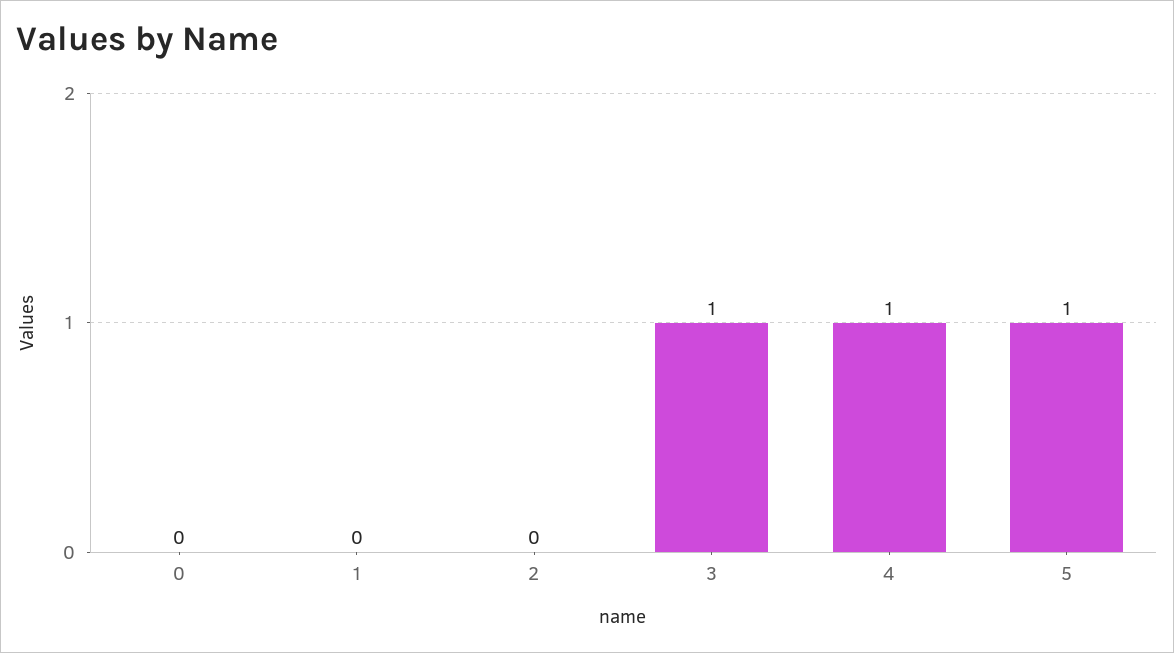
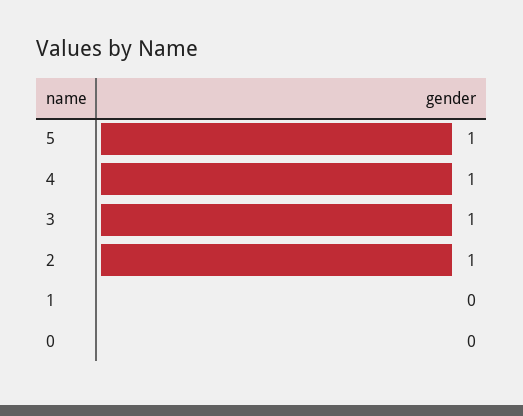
2: 0 -> 1

